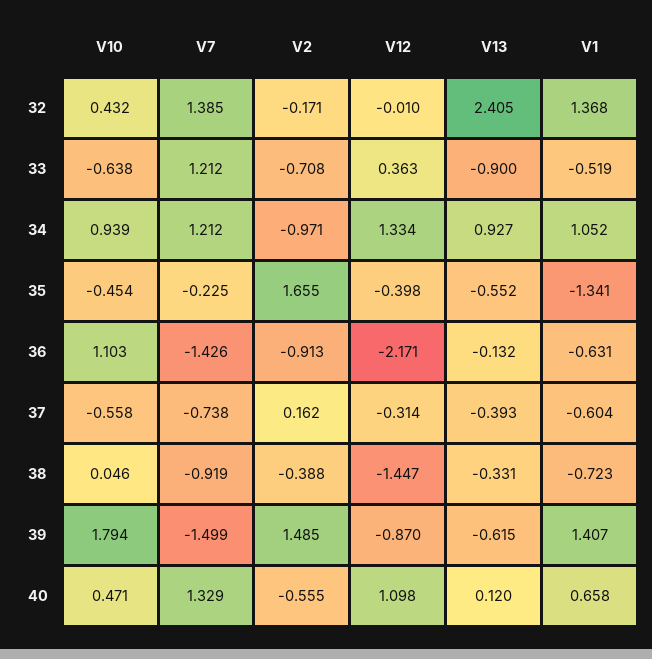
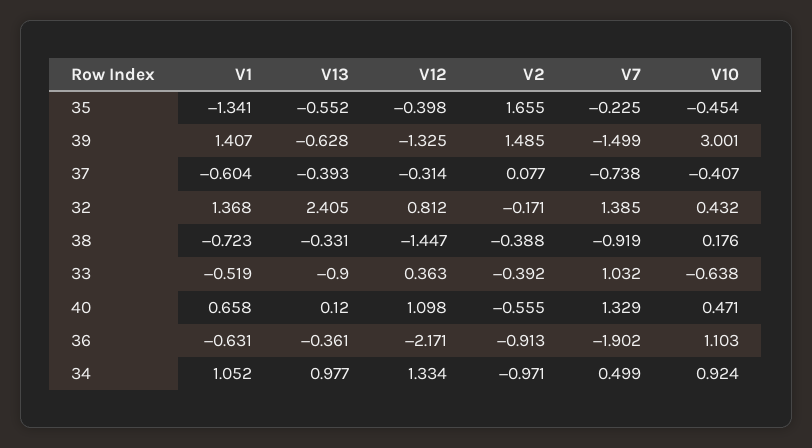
V12, 32: -0.01 -> 0.812
V7, 33: 1.212 -> 1.032
V2, 33: -0.708 -> -0.392
V10, 34: 0.939 -> 0.924
V7, 34: 1.212 -> 0.499
V13, 34: 0.927 -> 0.977
V7, 36: -1.426 -> -1.902
V13, 36: -0.132 -> -0.361
V10, 37: -0.558 -> -0.407
V2, 37: 0.162 -> 0.077
V10, 38: 0.046 -> 0.176
V10, 39: 1.794 -> 3.001
V12, 39: -0.87 -> -1.325
V13, 39: -0.615 -> -0.628

